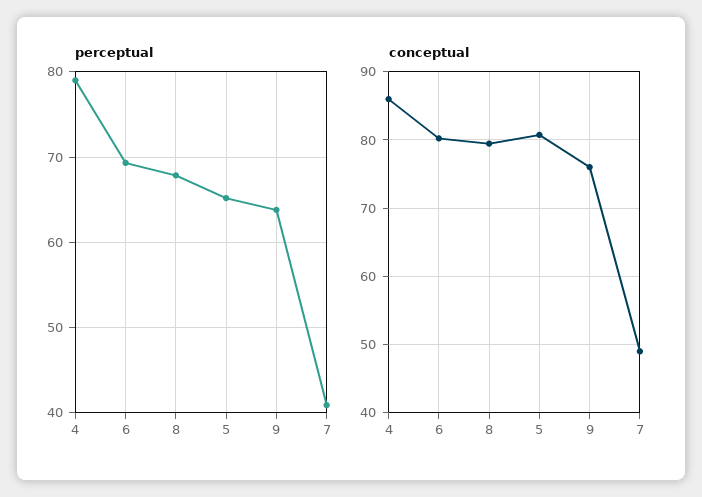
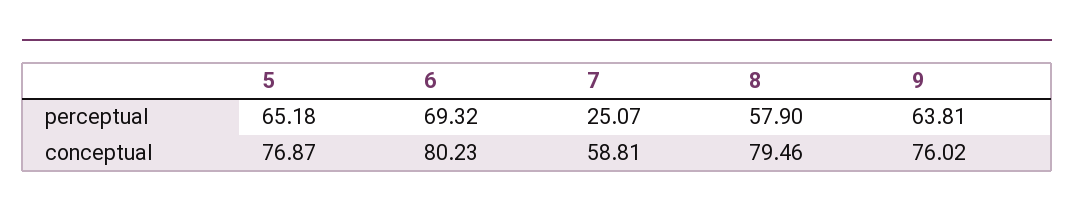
perceptual, 4: 79 -> none
perceptual, 8: 68 -> 57.9
perceptual, 7: 41 -> 25.07
conceptual, 4: 86 -> none
conceptual, 5: 81 -> 76.87
conceptual, 7: 49 -> 58.81

